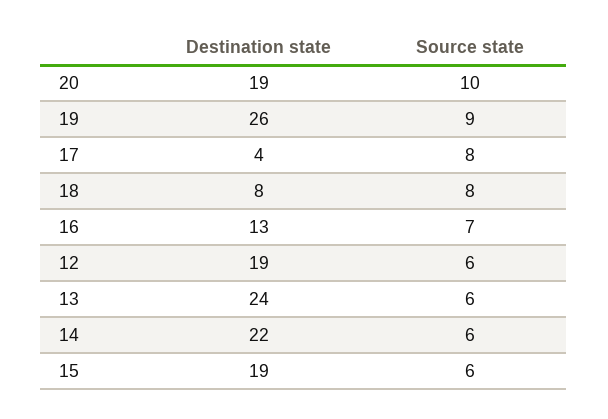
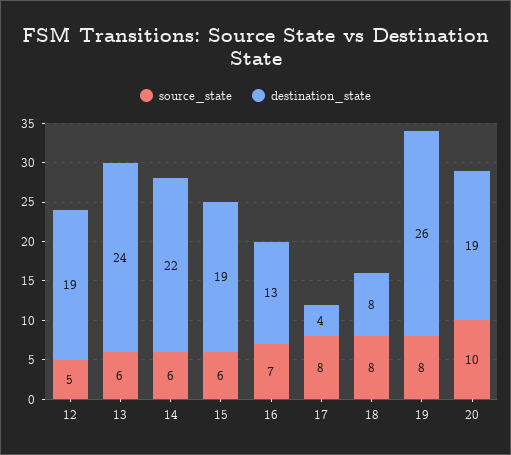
Source state, 19: 9 -> 8
Source state, 12: 6 -> 5

